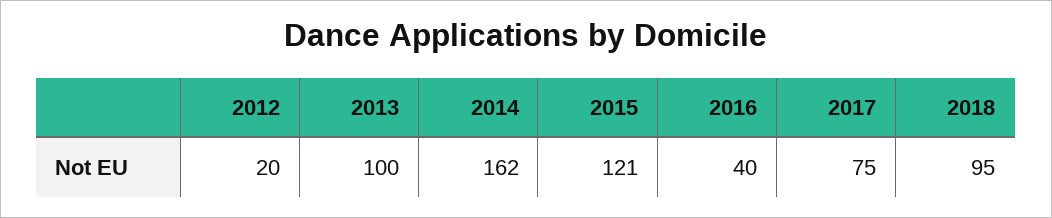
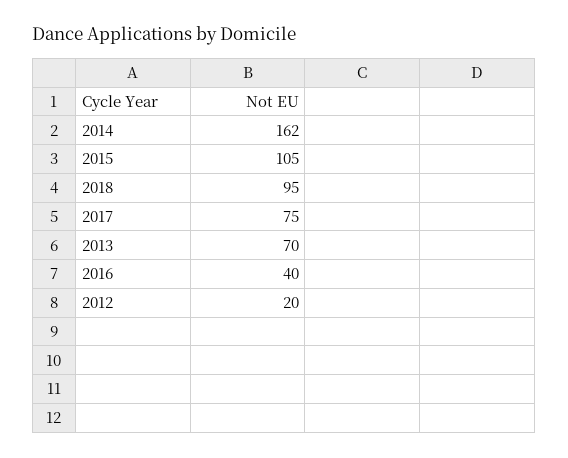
2013: 100 -> 70
2015: 121 -> 105

